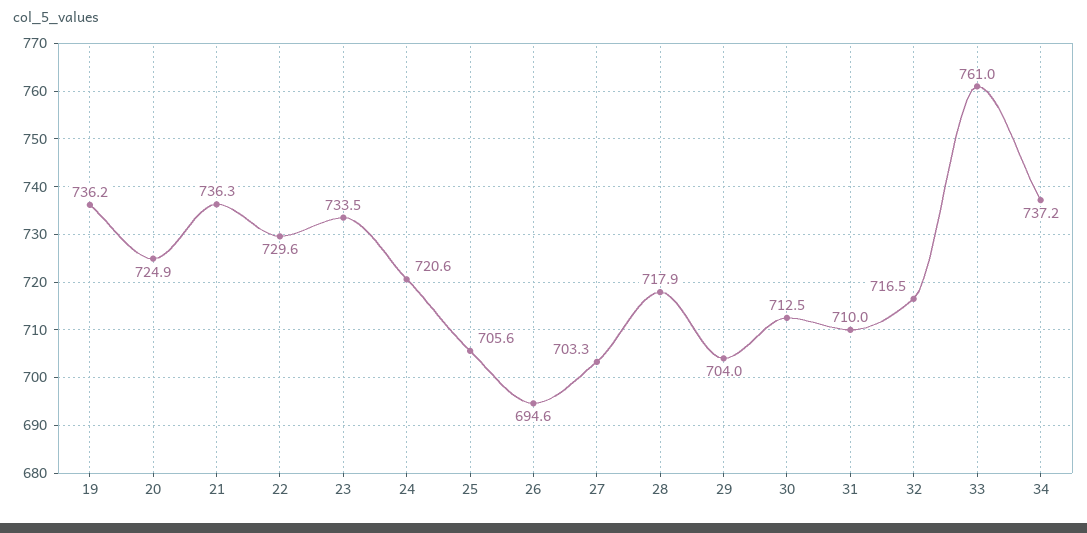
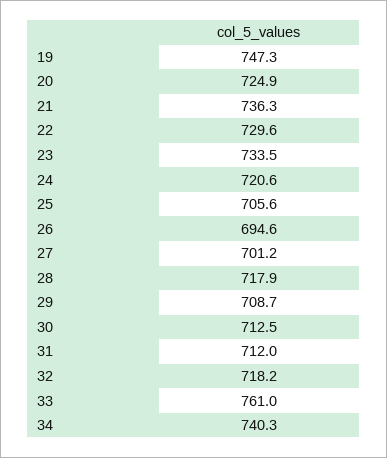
19: 736.2 -> 747.3
27: 703.3 -> 701.2
29: 704 -> 708.7
31: 710 -> 712
32: 716.5 -> 718.2
34: 737.2 -> 740.3

